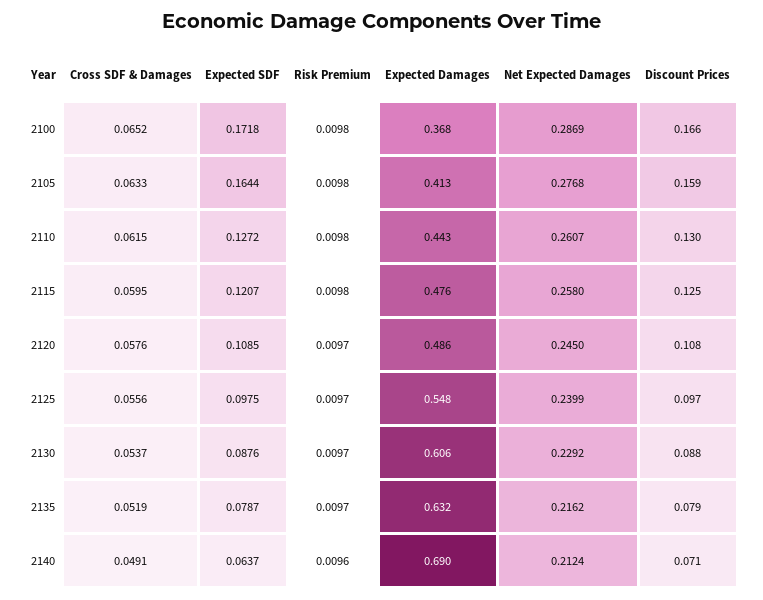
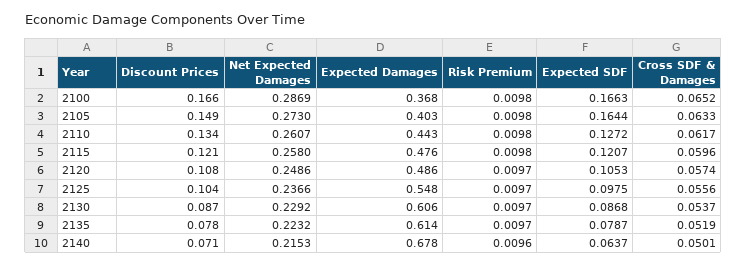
Expected SDF, 2100: 0.1718 -> 0.1663
Expected Damages, 2105: 0.413 -> 0.403
Net Expected Damages, 2105: 0.2768 -> 0.273
Discount Prices, 2105: 0.159 -> 0.149
Cross SDF & Damages, 2110: 0.0615 -> 0.0617
Discount Prices, 2110: 0.13 -> 0.134
Cross SDF & Damages, 2115: 0.0595 -> 0.0596
Discount Prices, 2115: 0.125 -> 0.121
Cross SDF & Damages, 2120: 0.0576 -> 0.0574
Expected SDF, 2120: 0.1085 -> 0.1053
Net Expected Damages, 2120: 0.245 -> 0.2486
Net Expected Damages, 2125: 0.2399 -> 0.2366
Discount Prices, 2125: 0.097 -> 0.104
Expected SDF, 2130: 0.0876 -> 0.0868
Discount Prices, 2130: 0.088 -> 0.087
Expected Damages, 2135: 0.632 -> 0.614
Net Expected Damages, 2135: 0.2162 -> 0.2232
Discount Prices, 2135: 0.079 -> 0.078
Cross SDF & Damages, 2140: 0.0491 -> 0.0501
Expected Damages, 2140: 0.69 -> 0.678
Net Expected Damages, 2140: 0.2124 -> 0.2153

